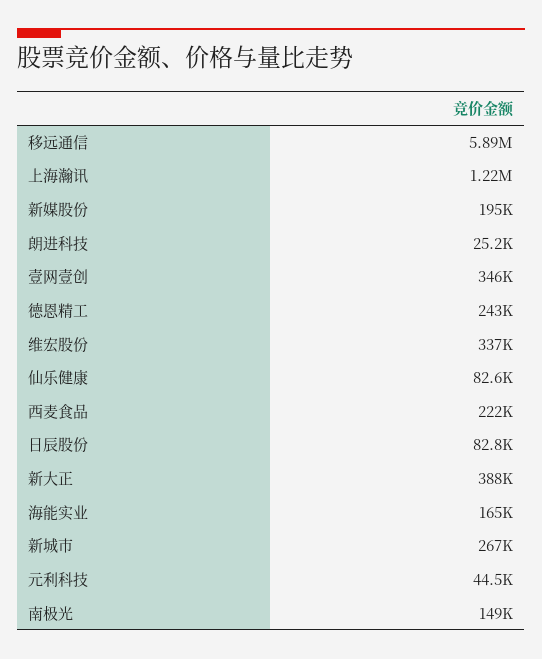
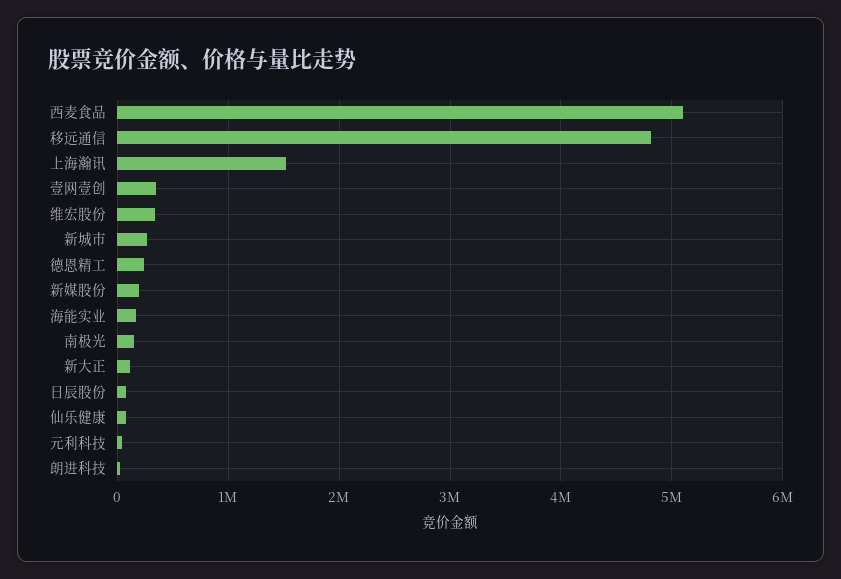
移远通信: 5890000 -> 4800000
上海瀚讯: 1220000 -> 1500000
西麦食品: 222000 -> 5100000
新大正: 388000 -> 100000

